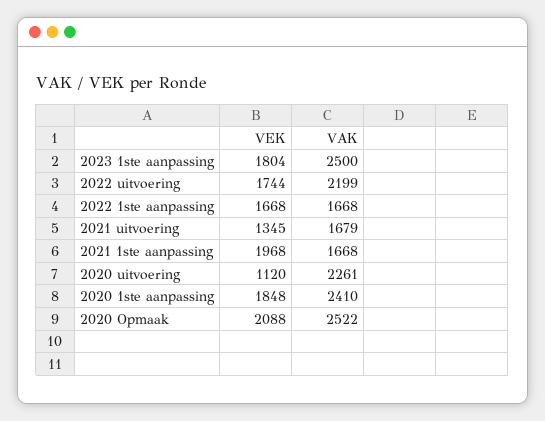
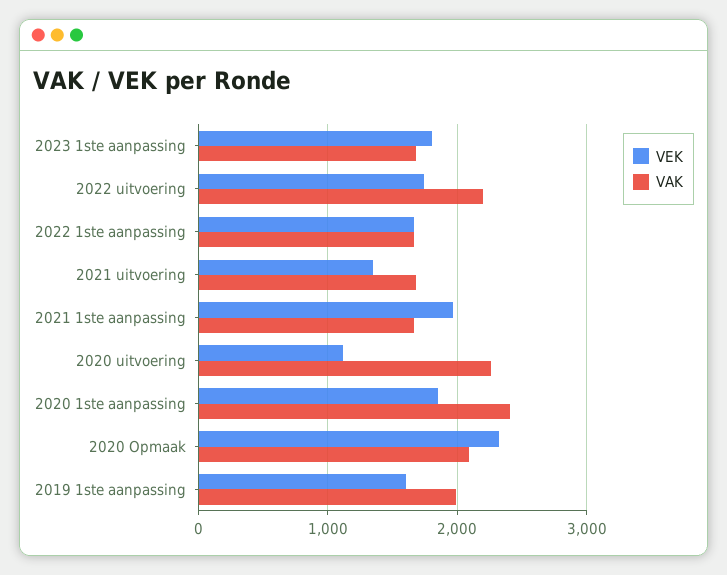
VAK, 2023 1ste aanpassing: 2500 -> 1700
VEK, 2020 Opmaak: 2088 -> 2300
VAK, 2020 Opmaak: 2522 -> 2100
VEK, 2019 1ste aanpassing: none -> 1600
VAK, 2019 1ste aanpassing: none -> 2000

